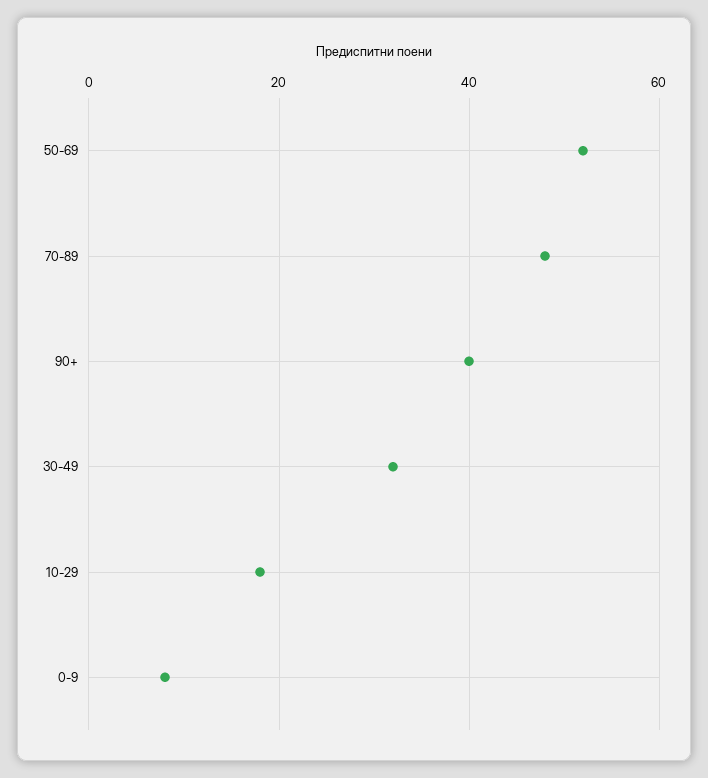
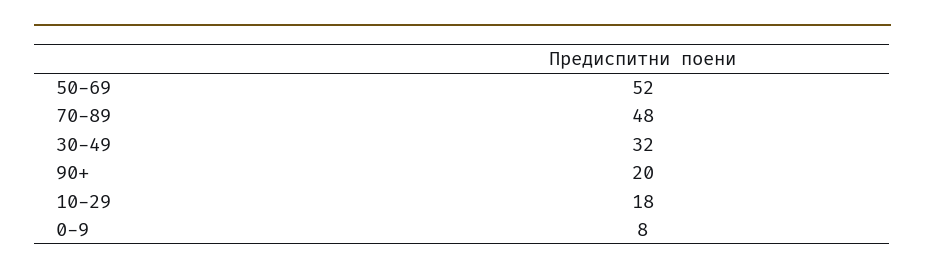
90+: 40 -> 20

